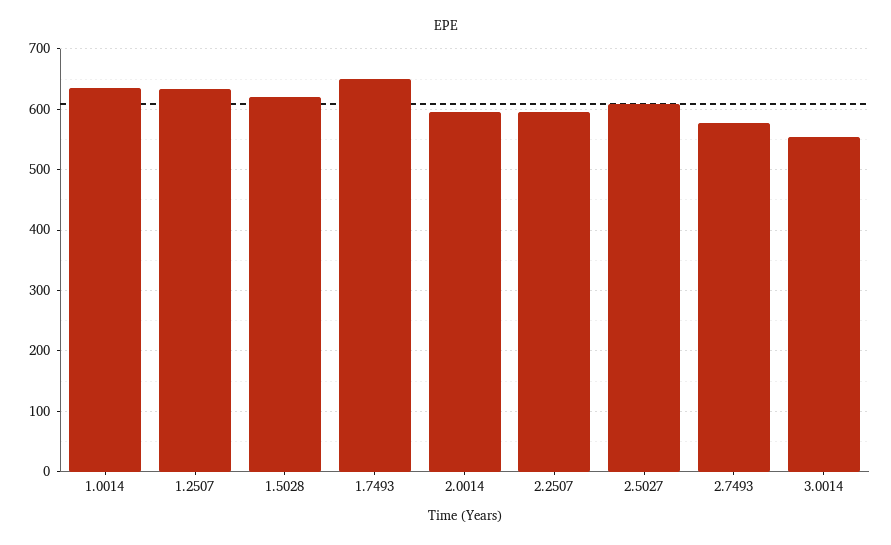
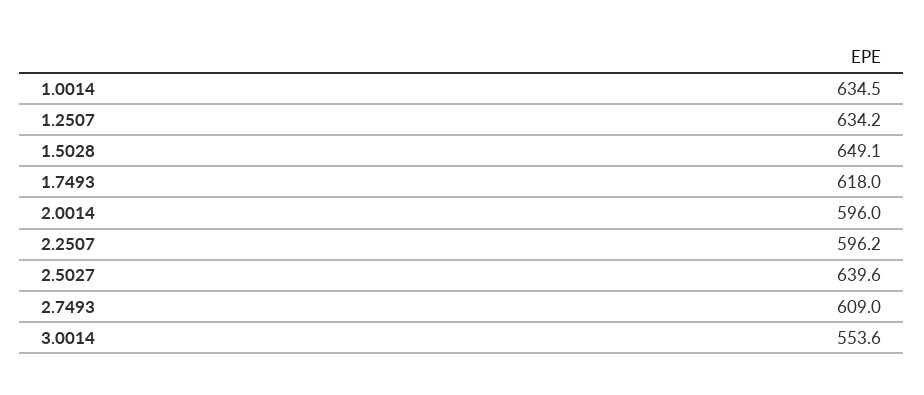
1.5028: 620 -> 649.1
1.7493: 650 -> 618
2.5027: 610 -> 639.6
2.7493: 580 -> 609

